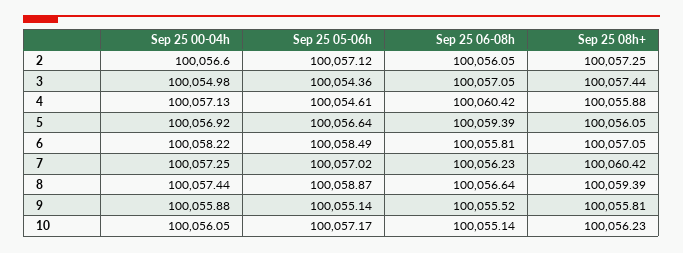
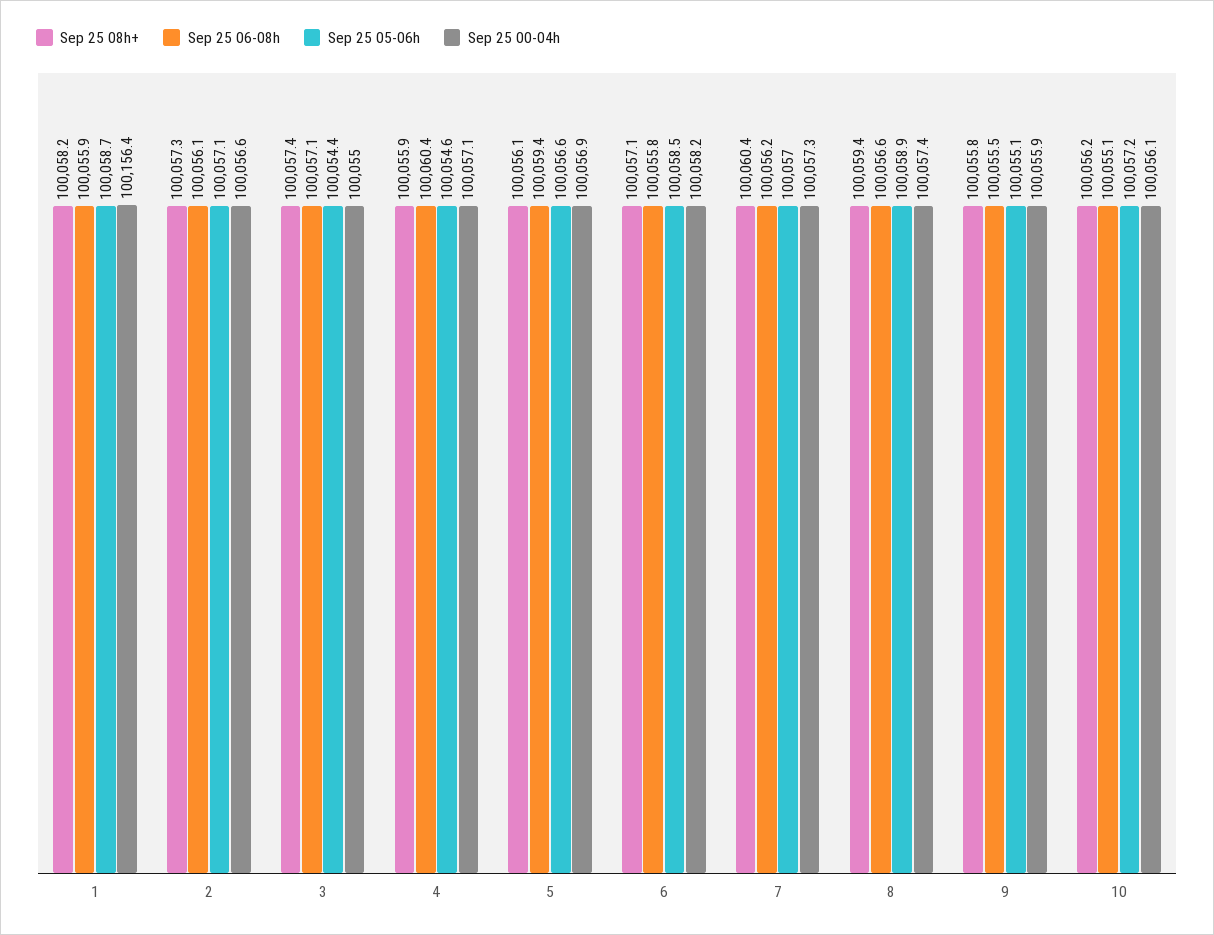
Sep 25 08h+, 1: none -> 100058.2
Sep 25 06-08h, 1: none -> 100055.9
Sep 25 05-06h, 1: none -> 100058.7
Sep 25 00-04h, 1: none -> 100156.4

